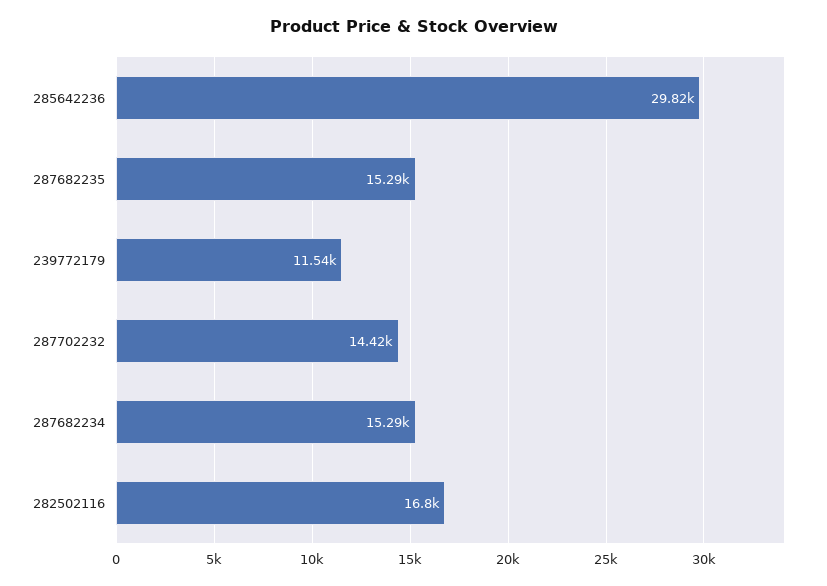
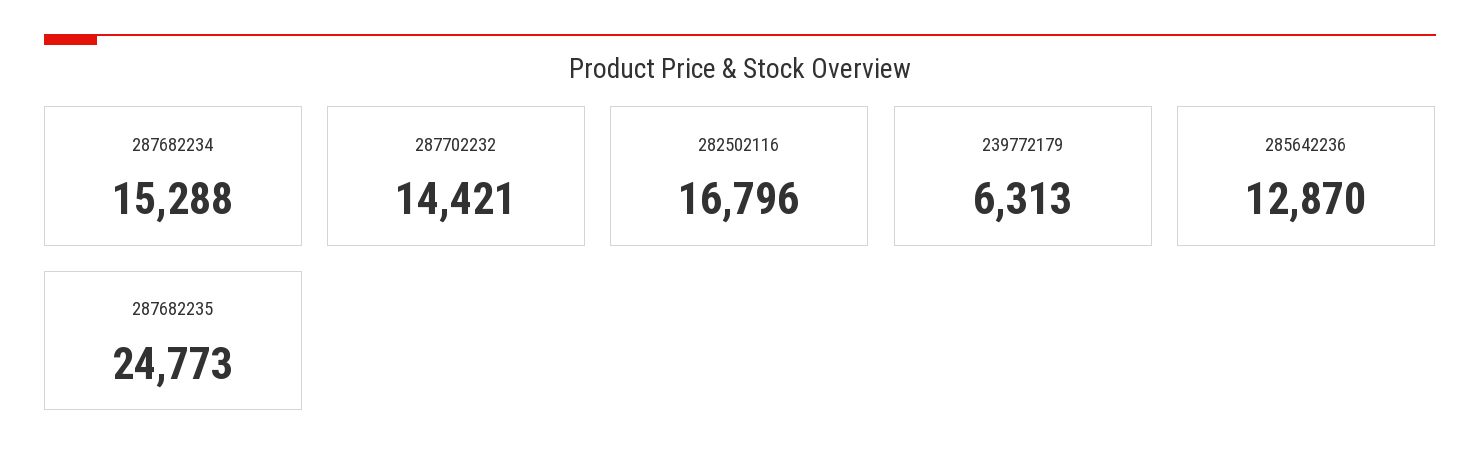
285642236: 29820 -> 12870
287682235: 15290 -> 24773
239772179: 11540 -> 6313

